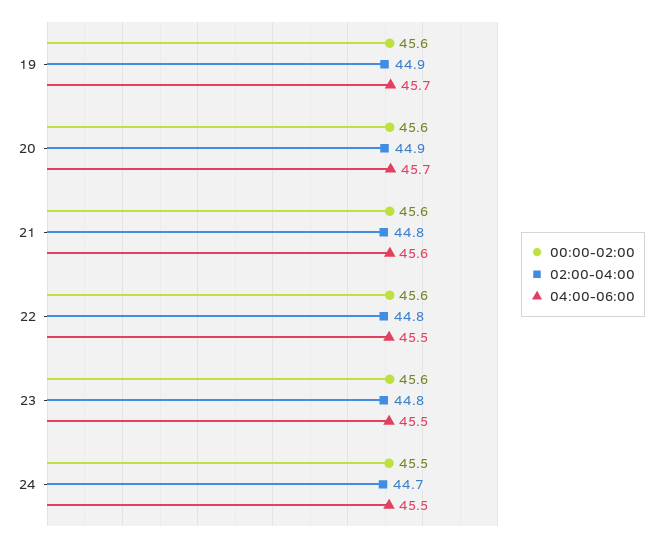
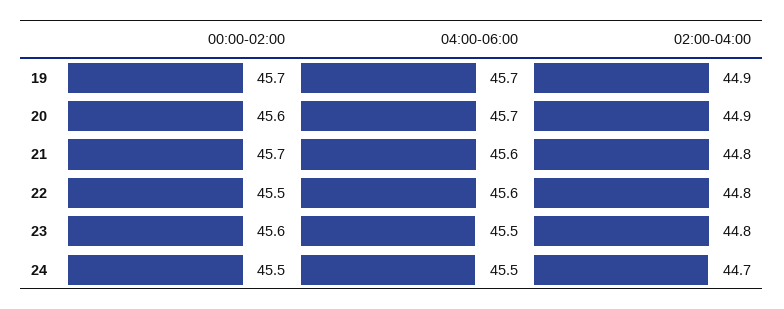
00:00-02:00, 19: 45.6 -> 45.7
00:00-02:00, 21: 45.6 -> 45.7
00:00-02:00, 22: 45.6 -> 45.5
04:00-06:00, 22: 45.5 -> 45.6

